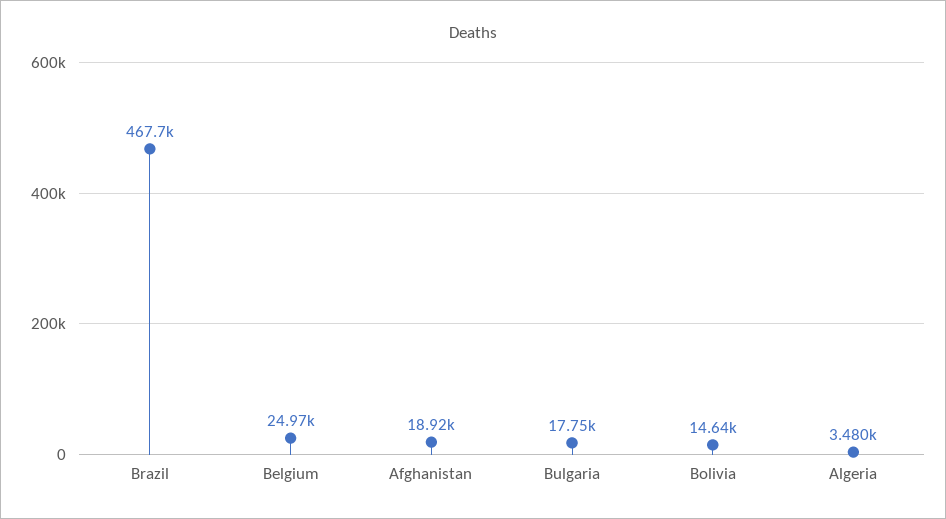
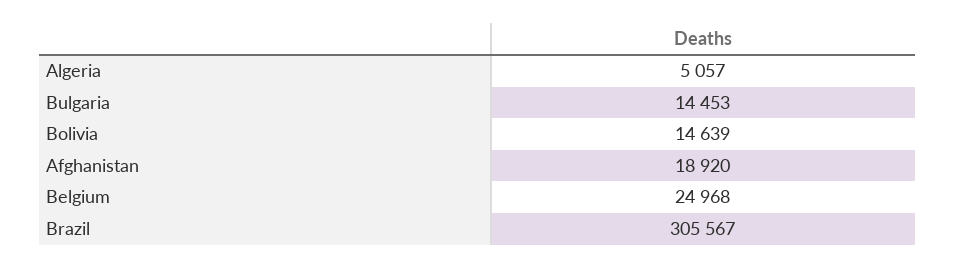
Brazil: 467700 -> 305567
Bulgaria: 17750 -> 14453
Algeria: 3480 -> 5057

